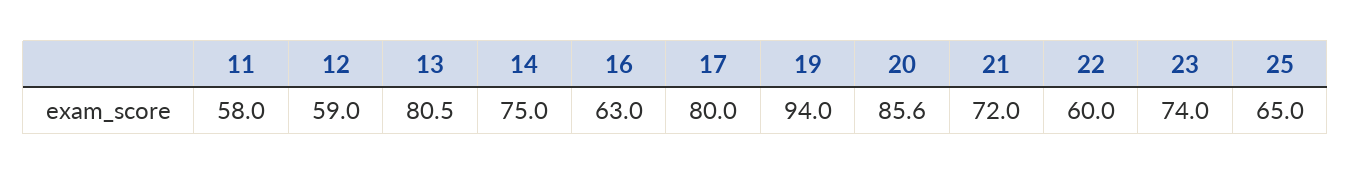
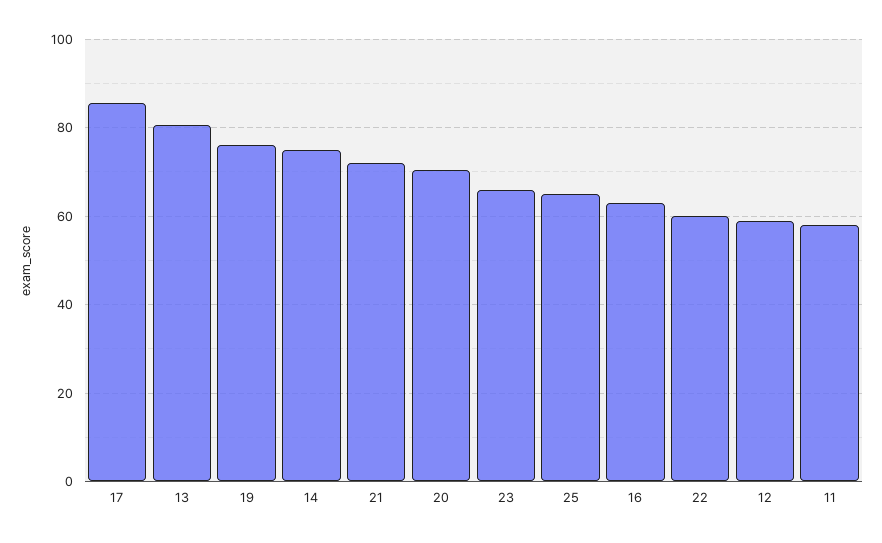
17: 80 -> 86
19: 94 -> 76
20: 85.6 -> 70
23: 74 -> 66

